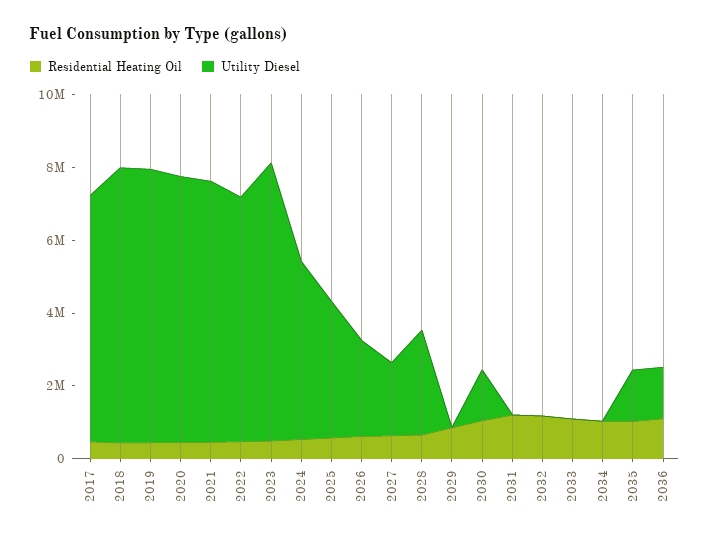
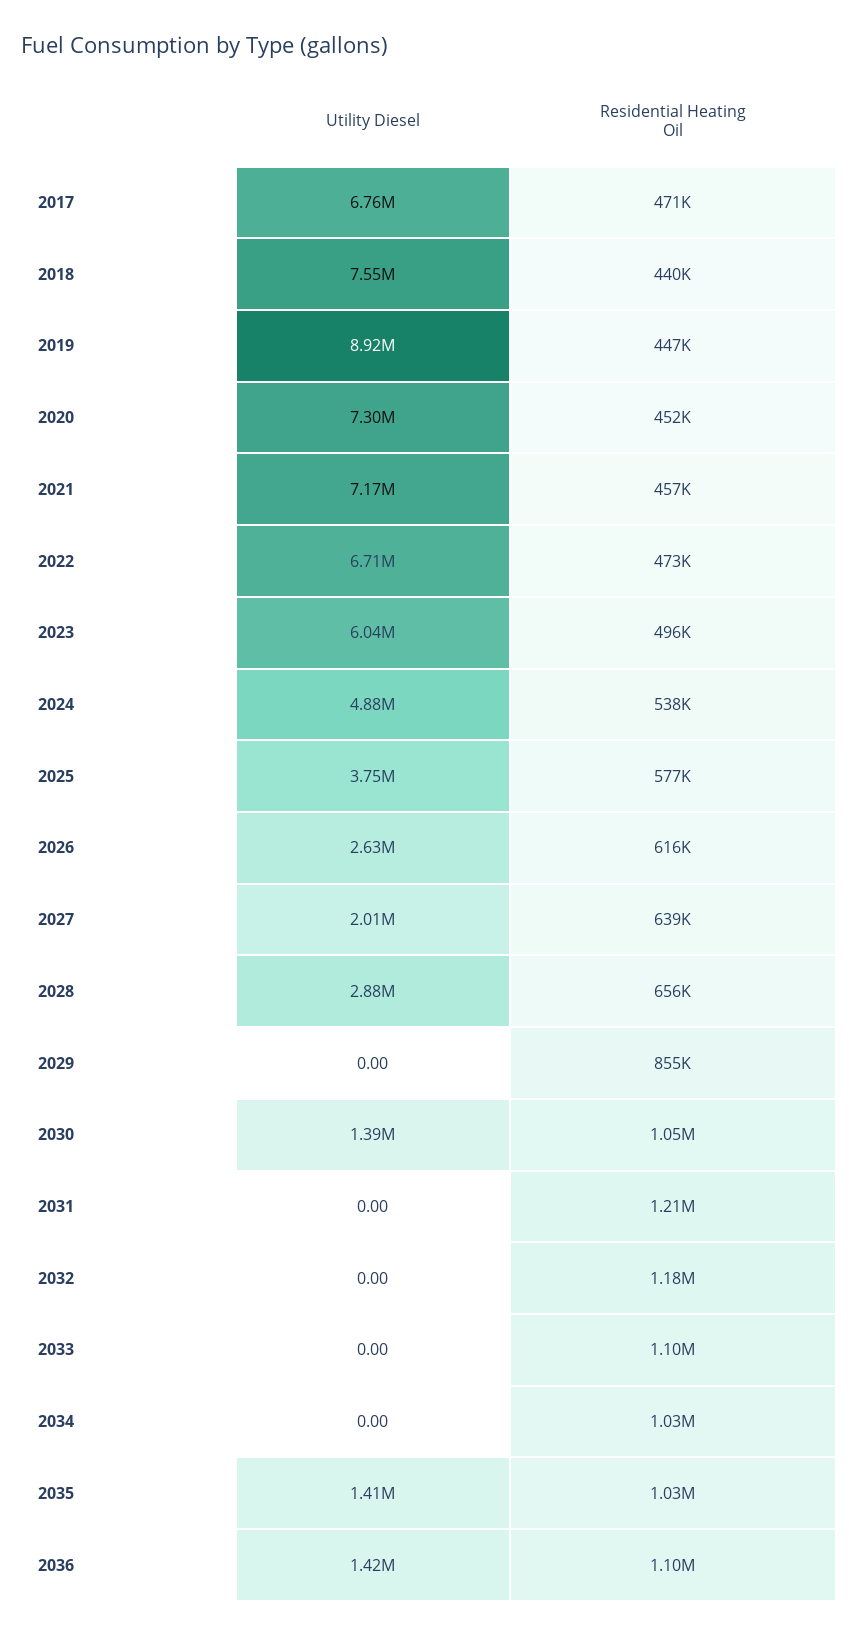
Utility Diesel, 2019: 7500000 -> 8920000
Utility Diesel, 2023: 7500000 -> 6040000

